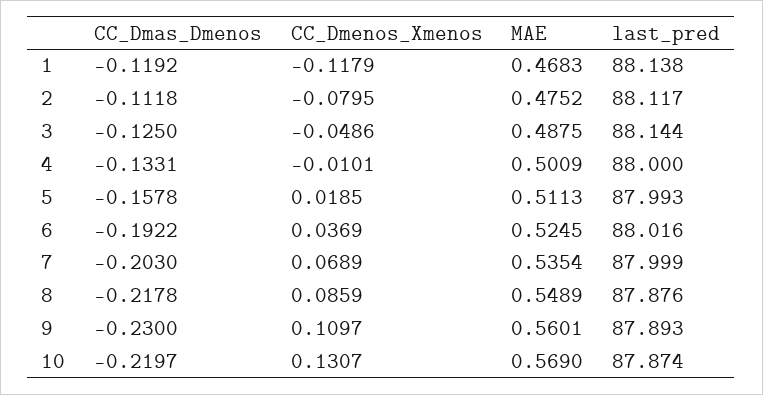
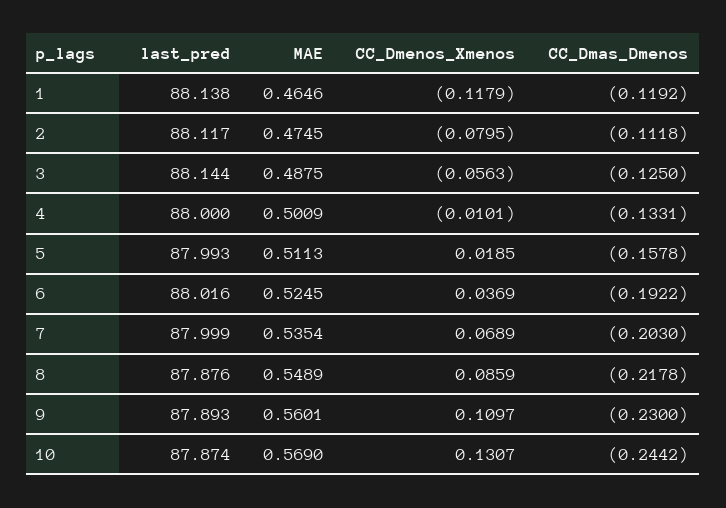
MAE, 1: 0.4683 -> 0.4646
MAE, 2: 0.4752 -> 0.4745
CC_Dmenos_Xmenos, 3: -0.0486 -> -0.0563
CC_Dmas_Dmenos, 10: -0.2197 -> -0.2442

